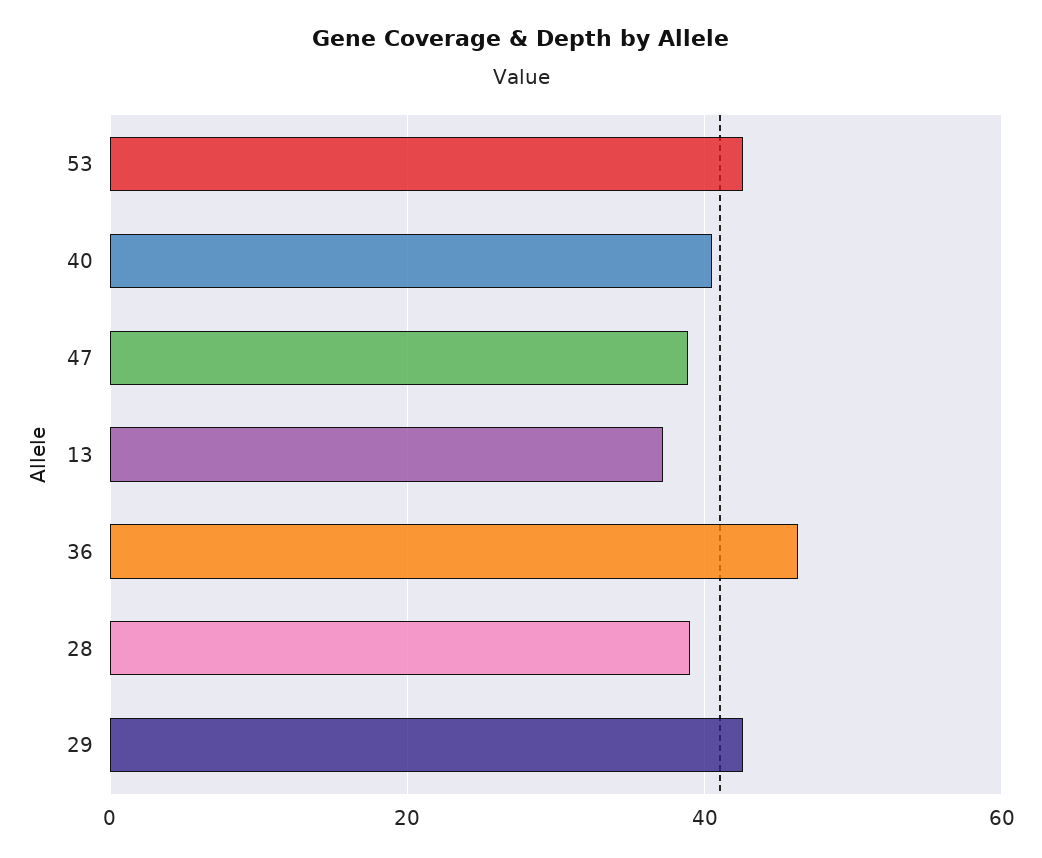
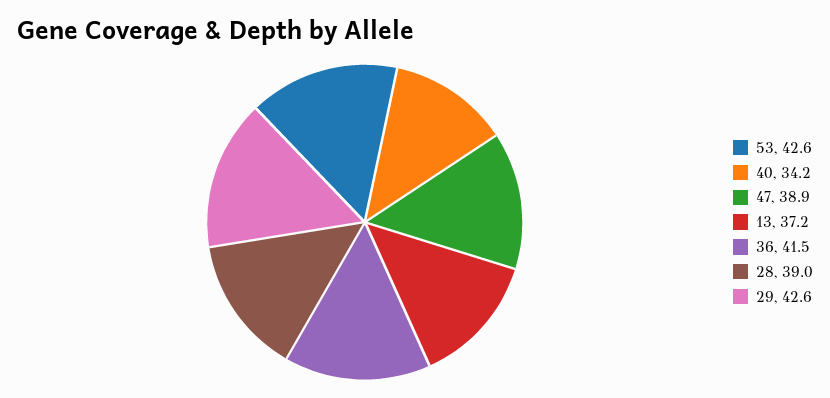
40: 40 -> 34.2
36: 46 -> 41.5

